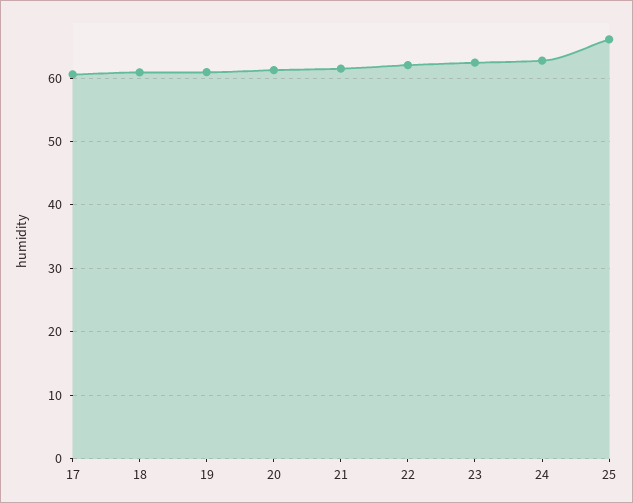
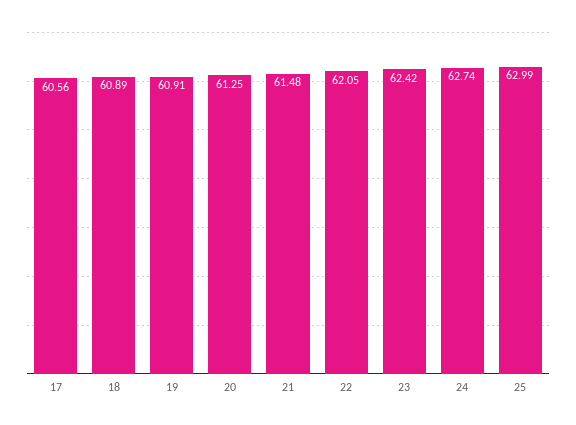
25: 66 -> 62.99

